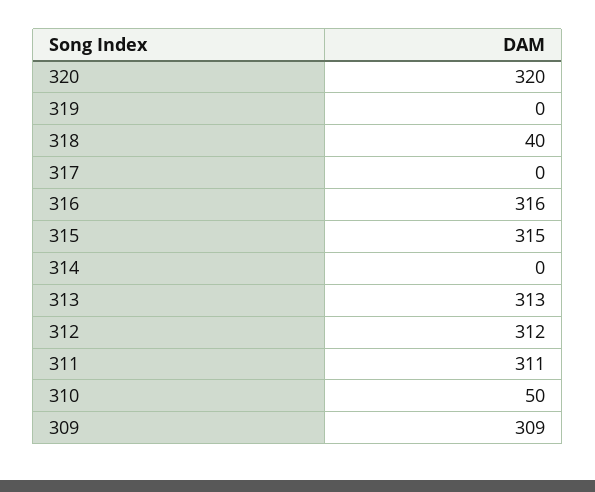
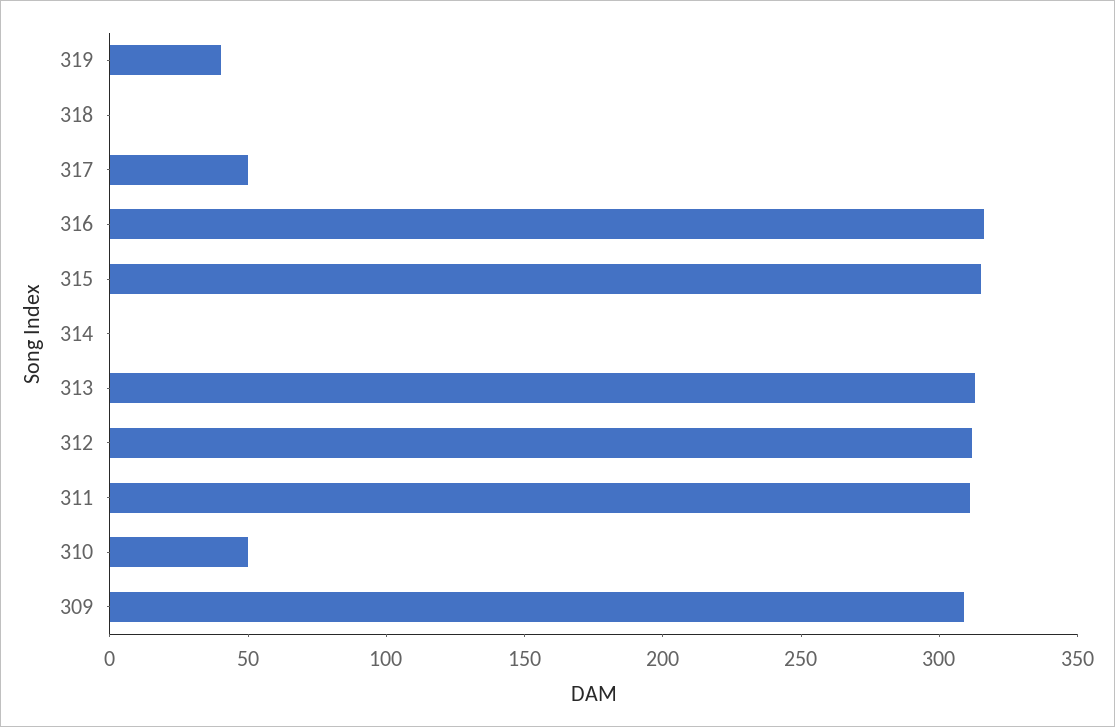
320: 320 -> none
319: 0 -> 40
318: 40 -> 0
317: 0 -> 50

